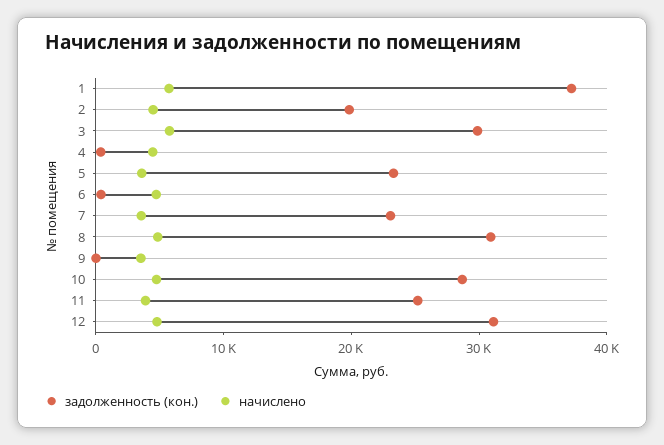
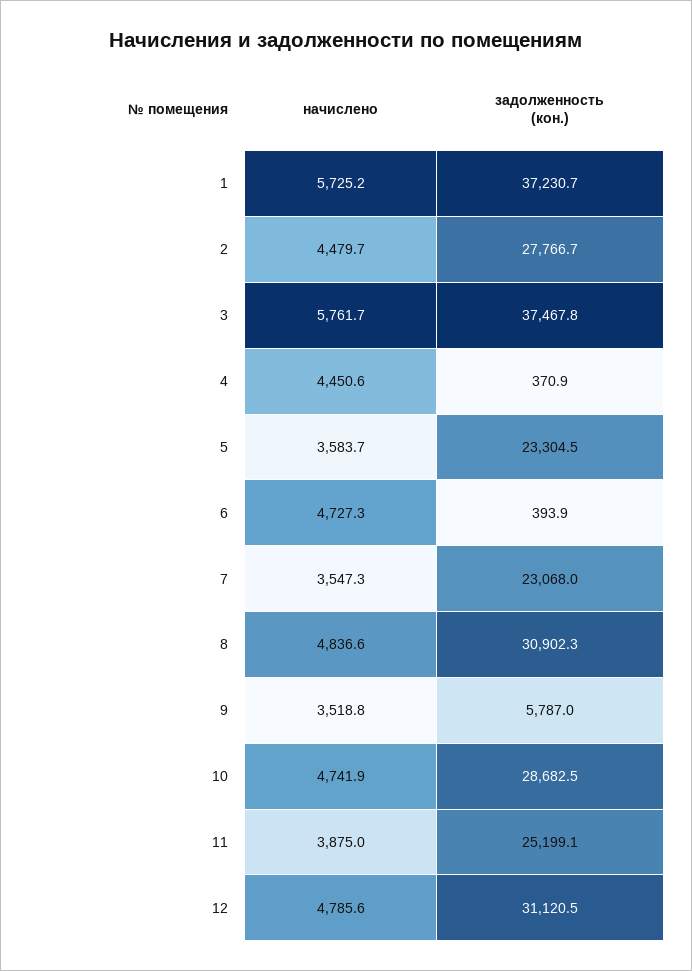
задолженность (кон.), 2: 20000 -> 27766.7
задолженность (кон.), 3: 30000 -> 37467.8
задолженность (кон.), 9: 0 -> 5787

